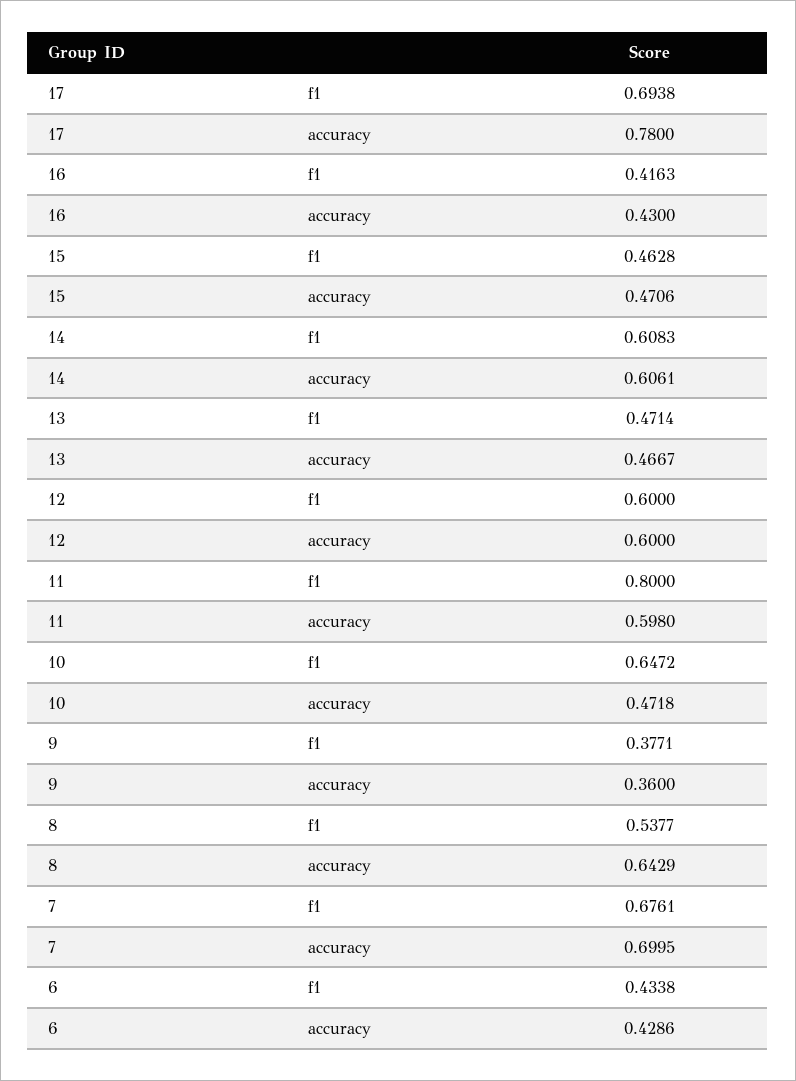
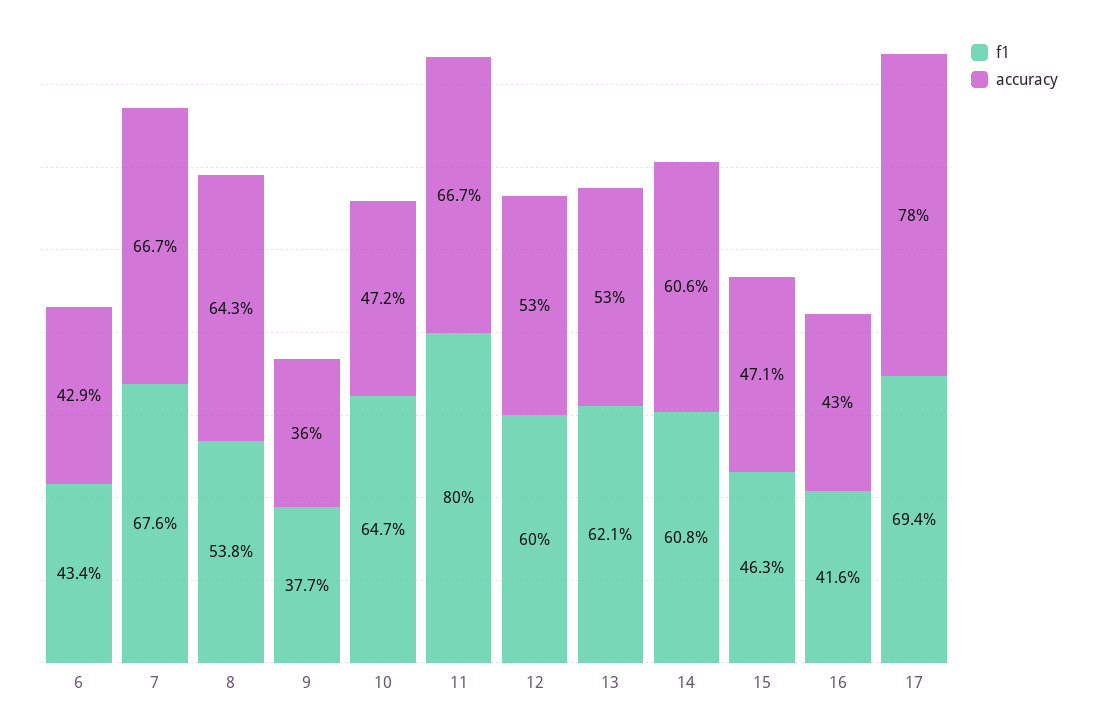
f1, 13: 0.4714 -> 0.621
accuracy, 13: 0.4667 -> 0.53
accuracy, 12: 0.6 -> 0.53
accuracy, 11: 0.598 -> 0.667
accuracy, 7: 0.6995 -> 0.667

